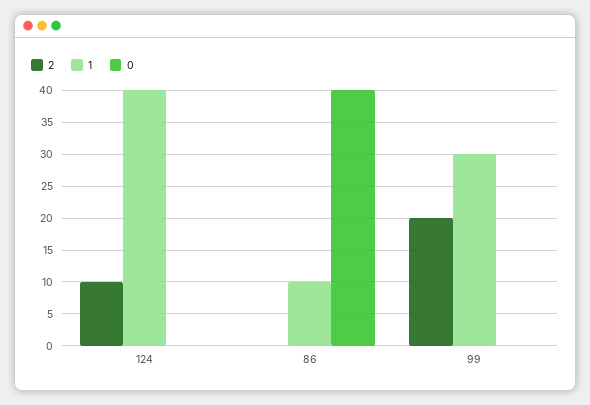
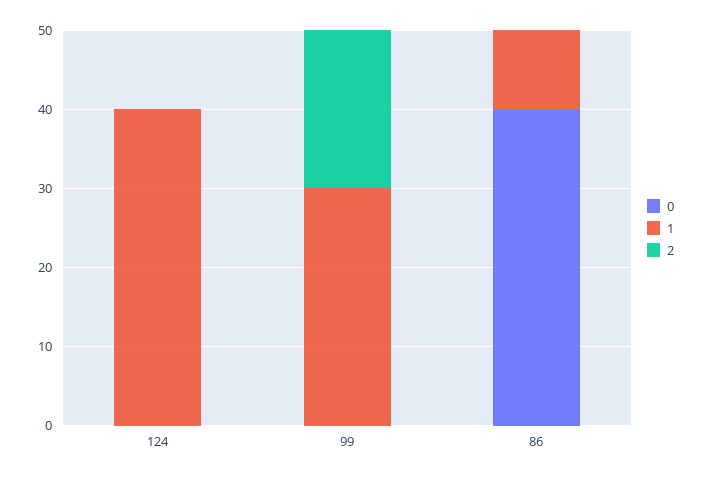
2, 124: 10 -> 0

